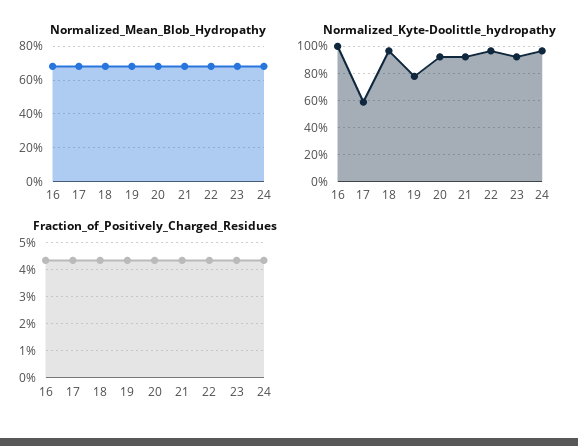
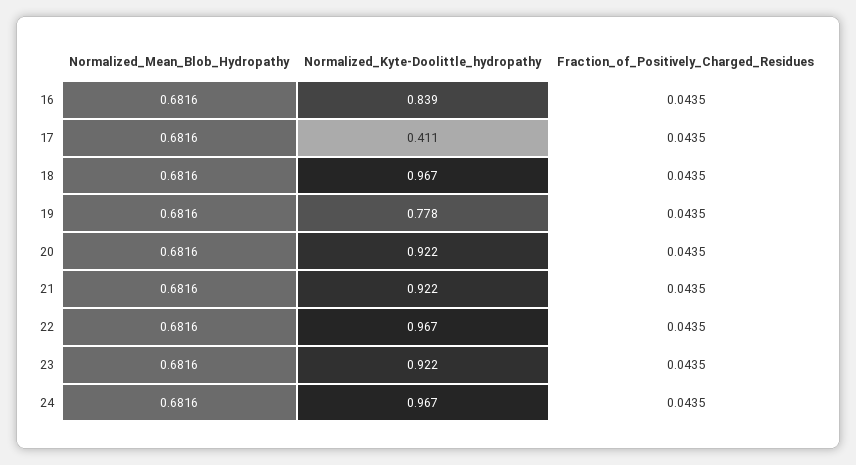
Normalized_Kyte-Doolittle_hydropathy, 16: 1 -> 0.839
Normalized_Kyte-Doolittle_hydropathy, 17: 0.6 -> 0.411

